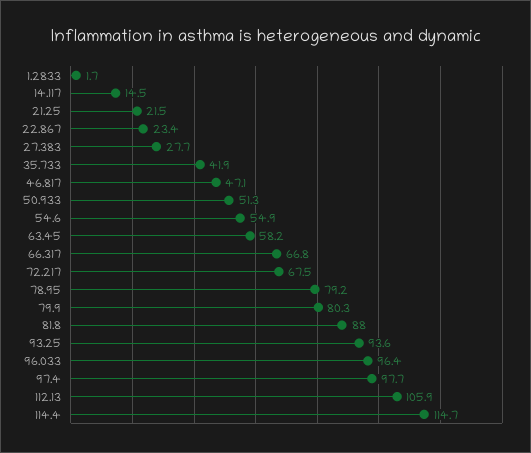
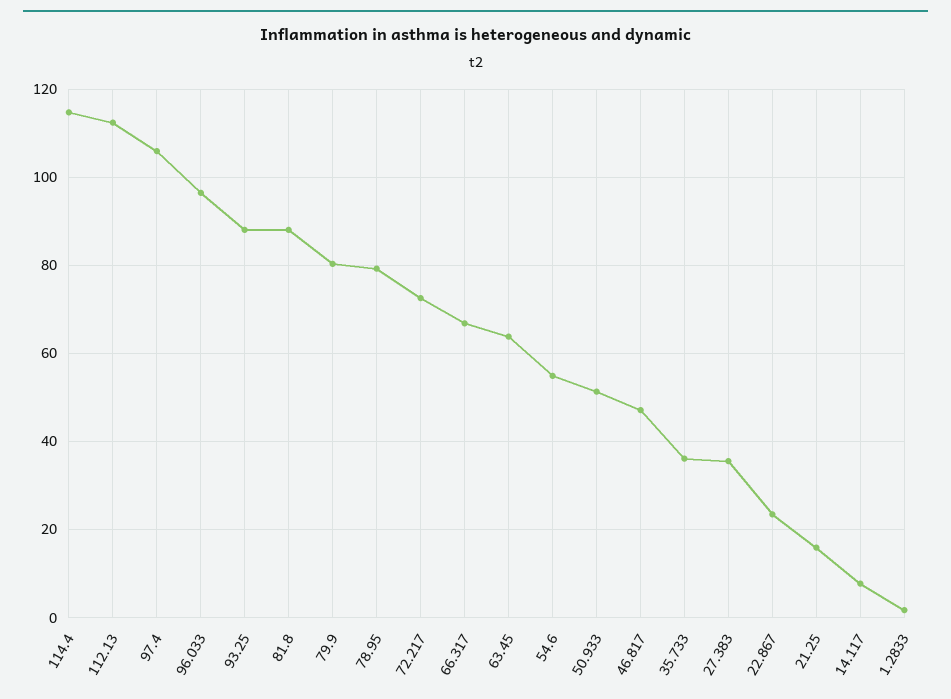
14.117: 14.5 -> 8
21.25: 21.5 -> 16
27.383: 27.7 -> 36
35.733: 41.9 -> 36
63.45: 58.2 -> 64
72.217: 67.5 -> 72
93.25: 93.6 -> 88
97.4: 97.7 -> 106
112.13: 105.9 -> 112

